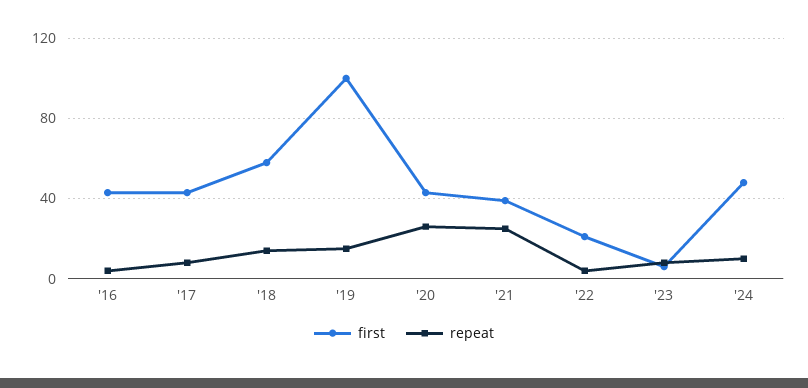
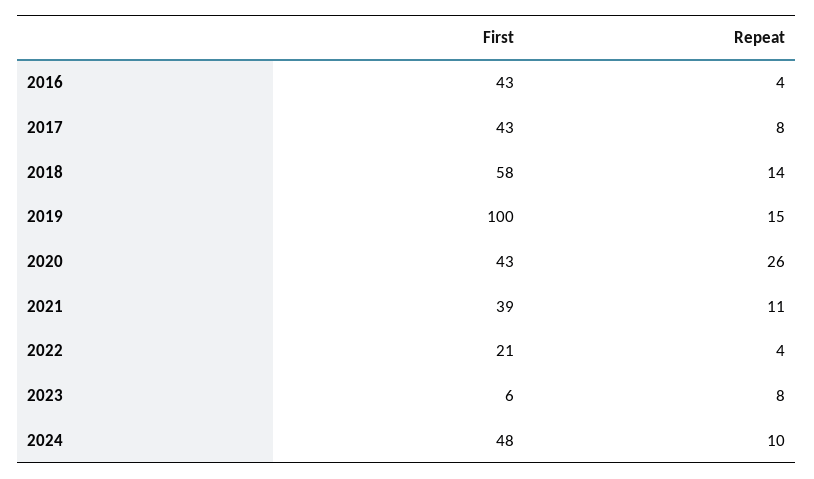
repeat, '21: 25 -> 11

